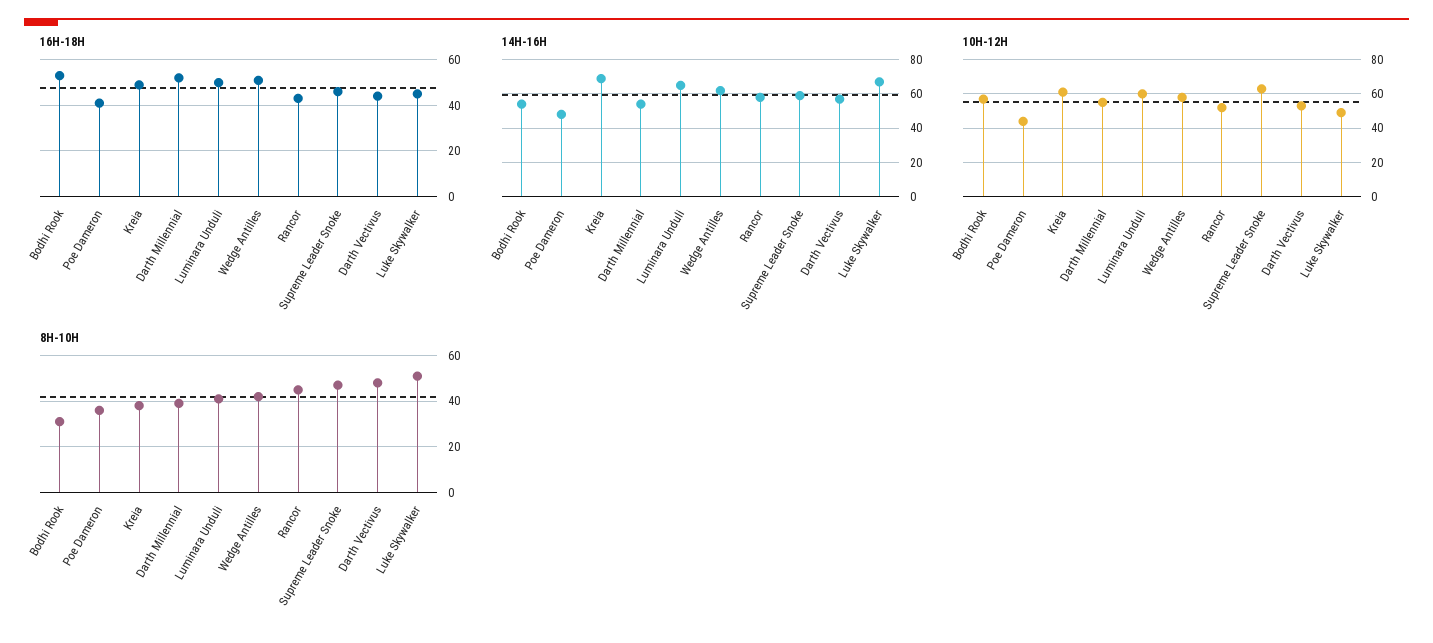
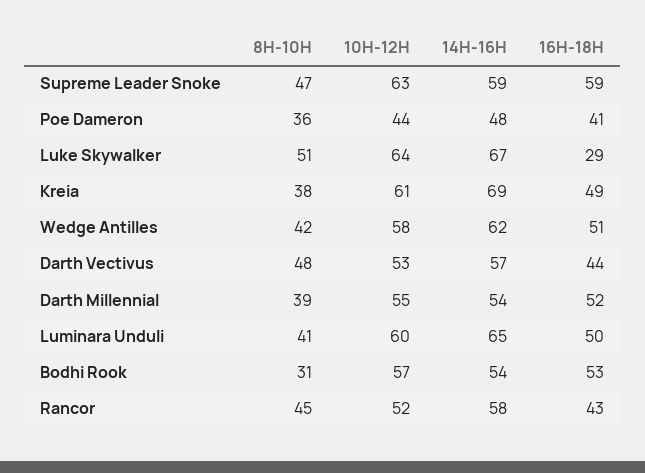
16H-18H, Supreme Leader Snoke: 45 -> 59
16H-18H, Luke Skywalker: 45 -> 29
10H-12H, Luke Skywalker: 50 -> 64

